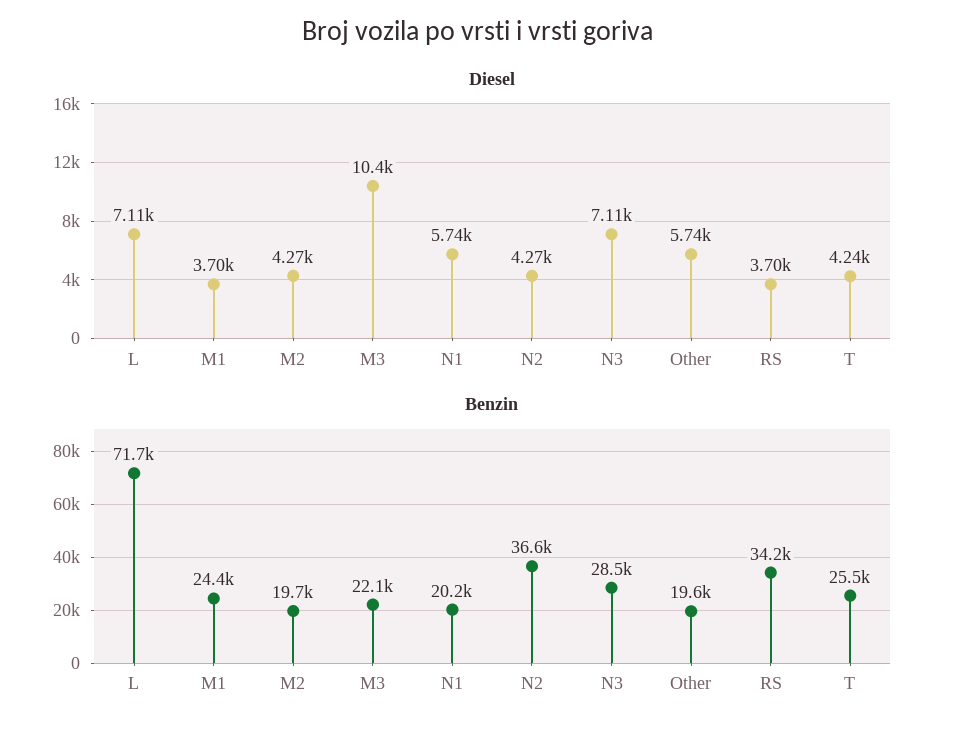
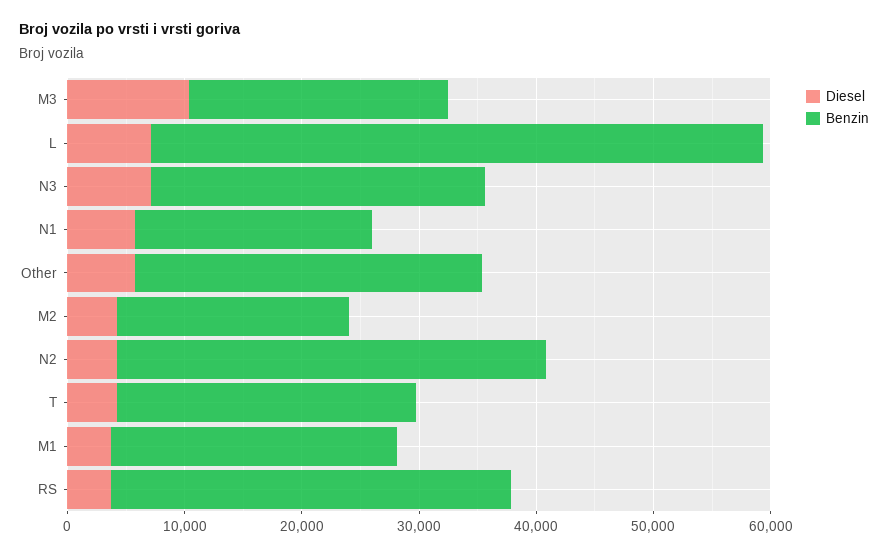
Benzin, L: 71700 -> 52000
Benzin, Other: 19600 -> 30000

